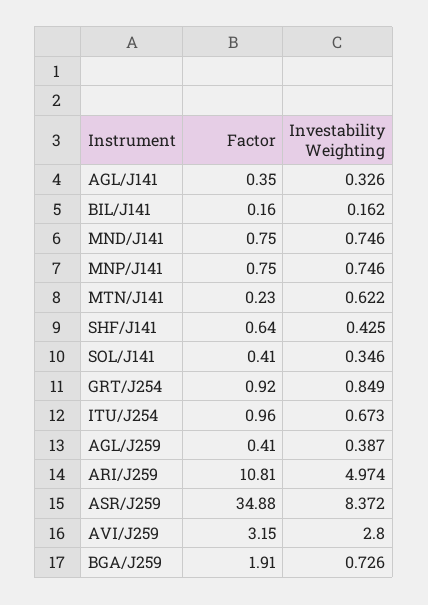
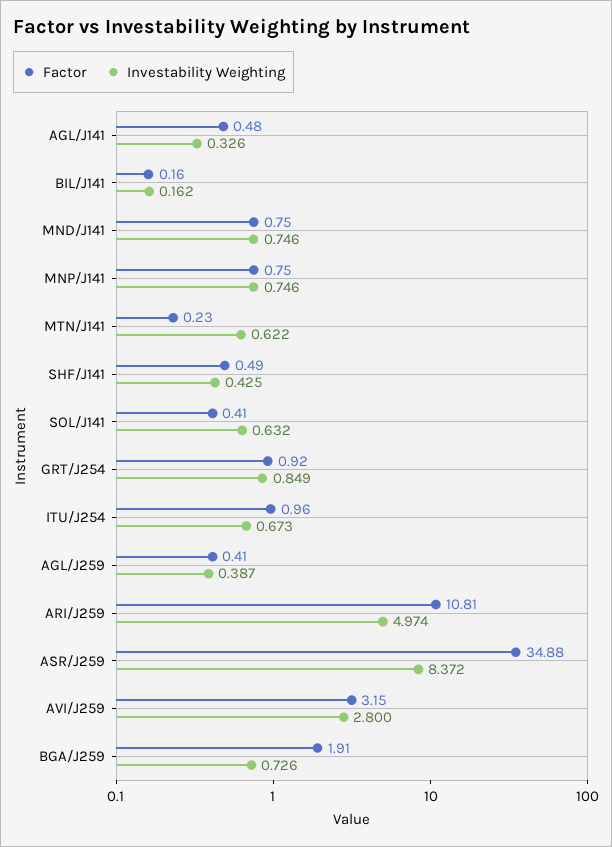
Factor, AGL/J141: 0.35 -> 0.48
Factor, SHF/J141: 0.64 -> 0.49
Investability Weighting, SOL/J141: 0.346 -> 0.632

